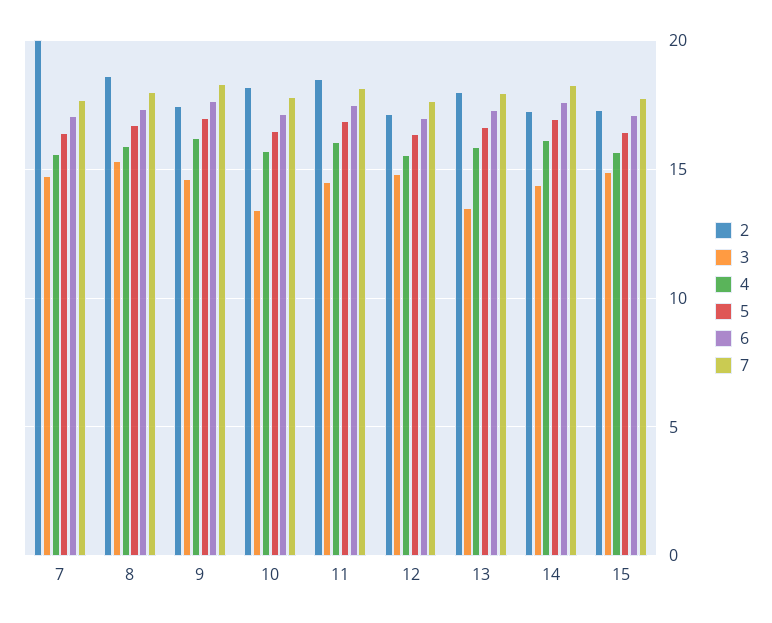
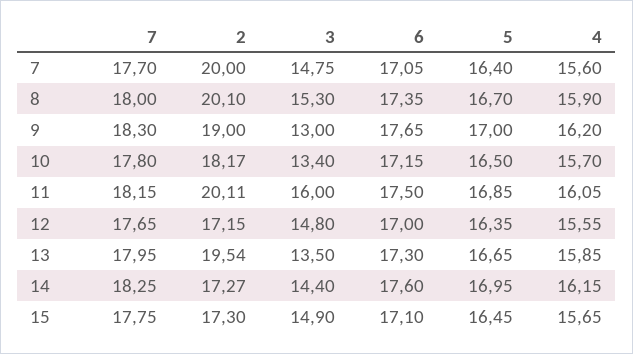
2, 8: 18.5 -> 20.1
2, 9: 17.5 -> 19
3, 9: 14.5 -> 13
2, 11: 18.5 -> 20.11
3, 11: 14.5 -> 16
2, 13: 18 -> 19.54

